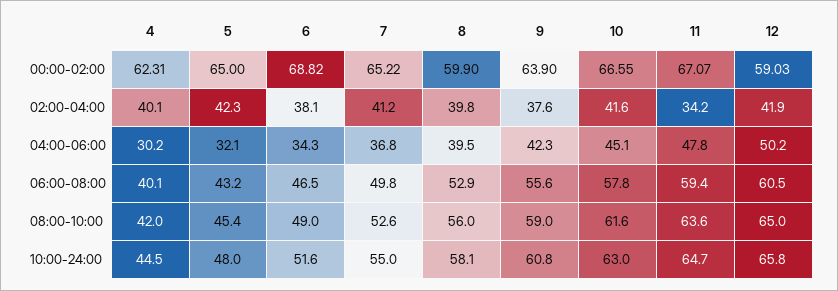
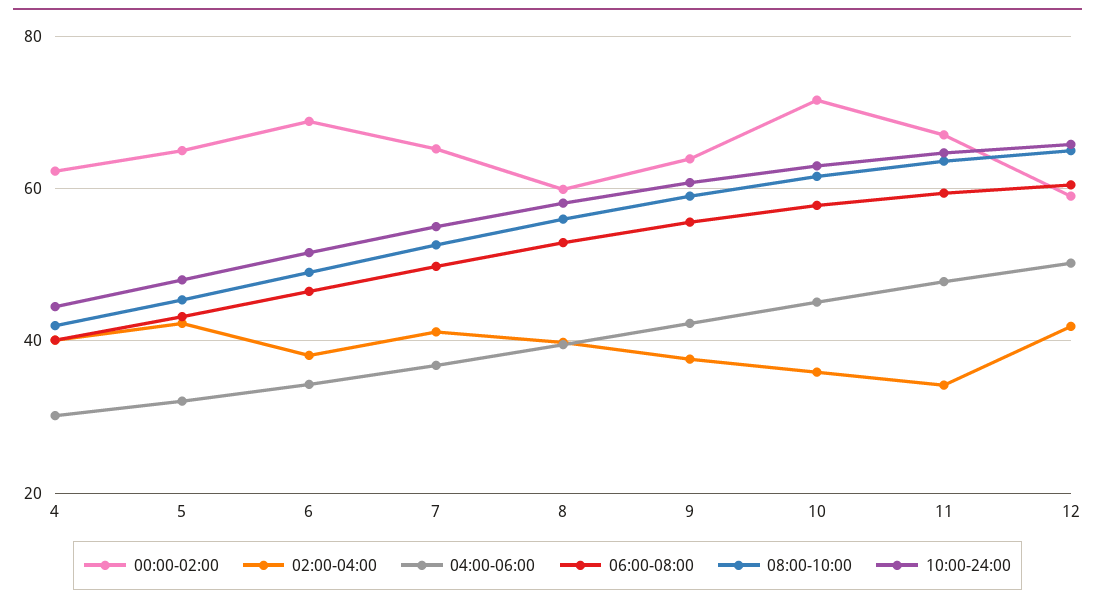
00:00-02:00, 10: 66.55 -> 72
02:00-04:00, 10: 41.6 -> 36

